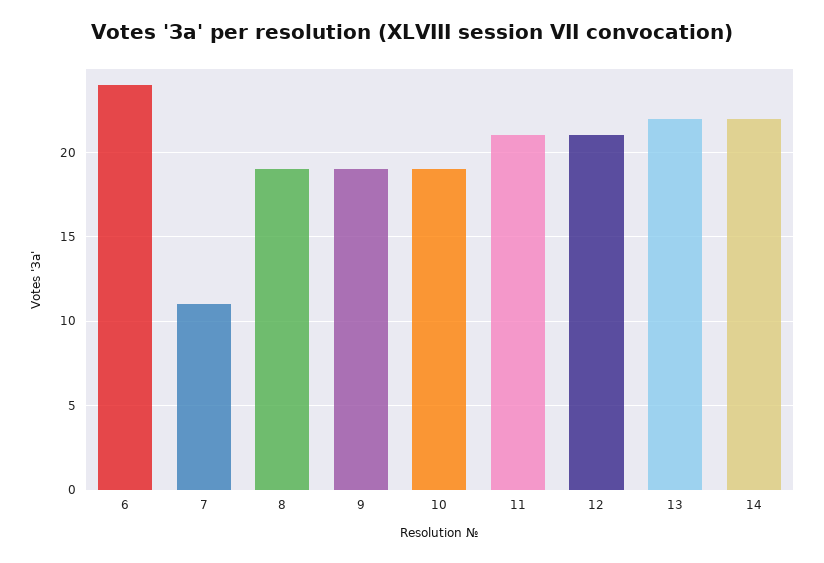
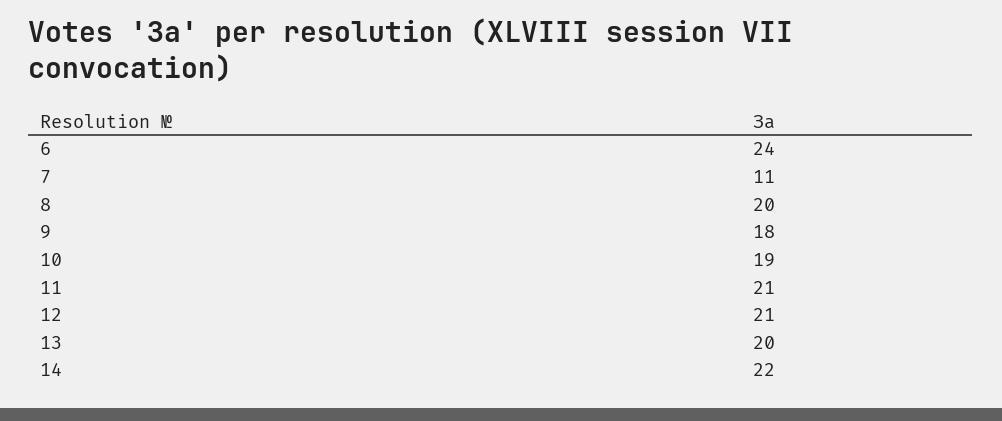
8: 19 -> 20
9: 19 -> 18
13: 22 -> 20

